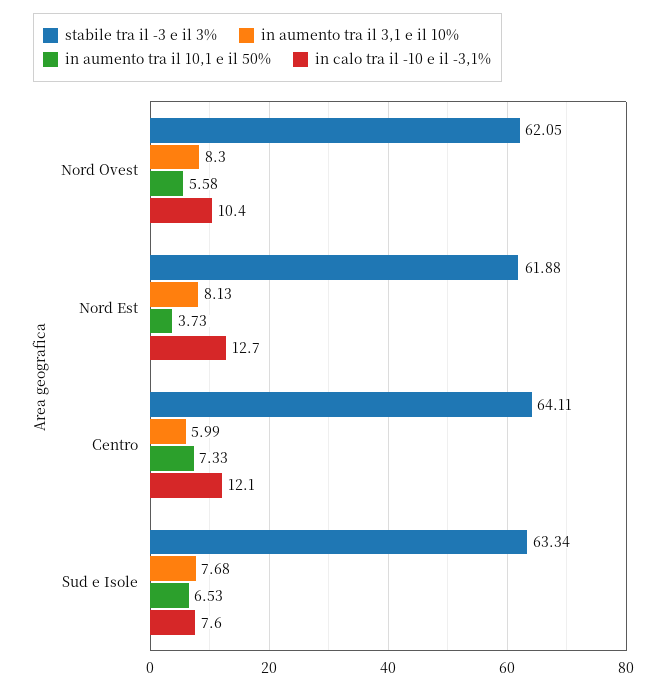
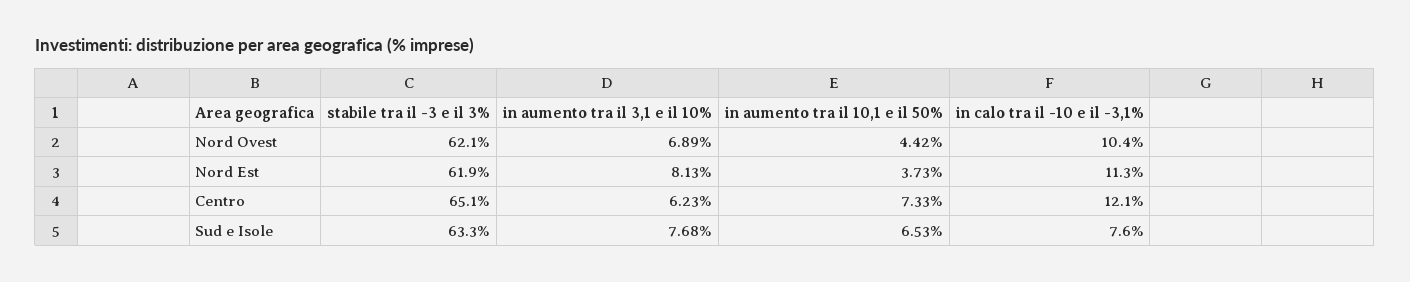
in aumento tra il 3,1 e il 10%, Nord Ovest: 8.3 -> 6.89
in aumento tra il 10,1 e il 50%, Nord Ovest: 5.58 -> 4.42
in calo tra il -10 e il -3,1%, Nord Est: 12.7 -> 11.3
stabile tra il -3 e il 3%, Centro: 64.11 -> 65.1
in aumento tra il 3,1 e il 10%, Centro: 5.99 -> 6.23

